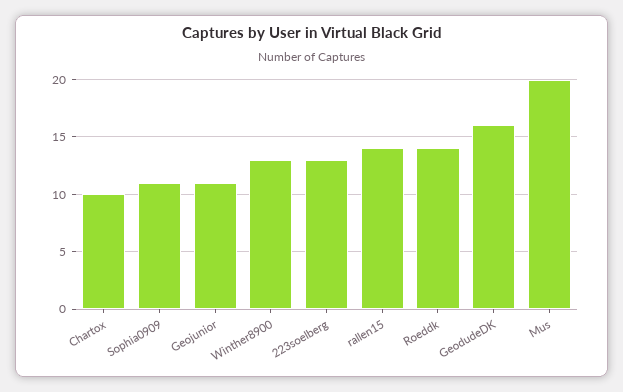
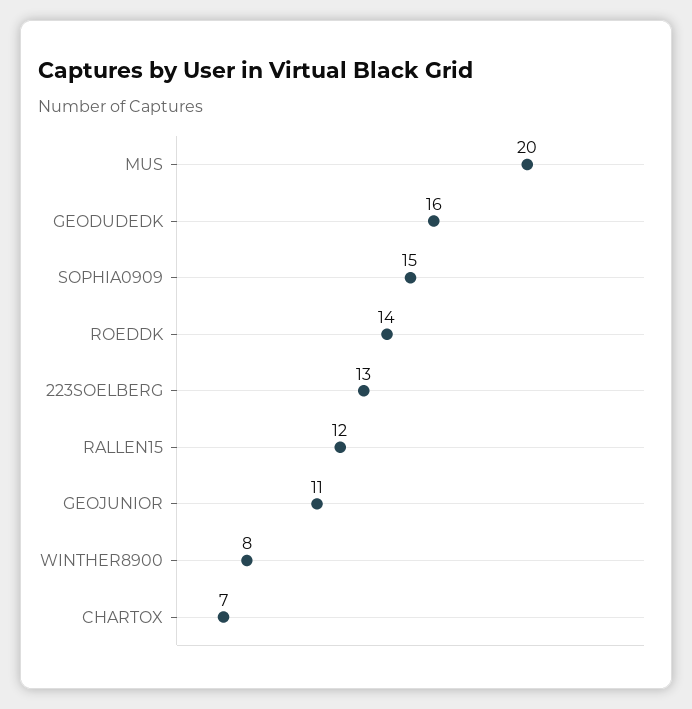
Chartox: 10 -> 7
Sophia0909: 11 -> 15
Winther8900: 13 -> 8
rallen15: 14 -> 12

